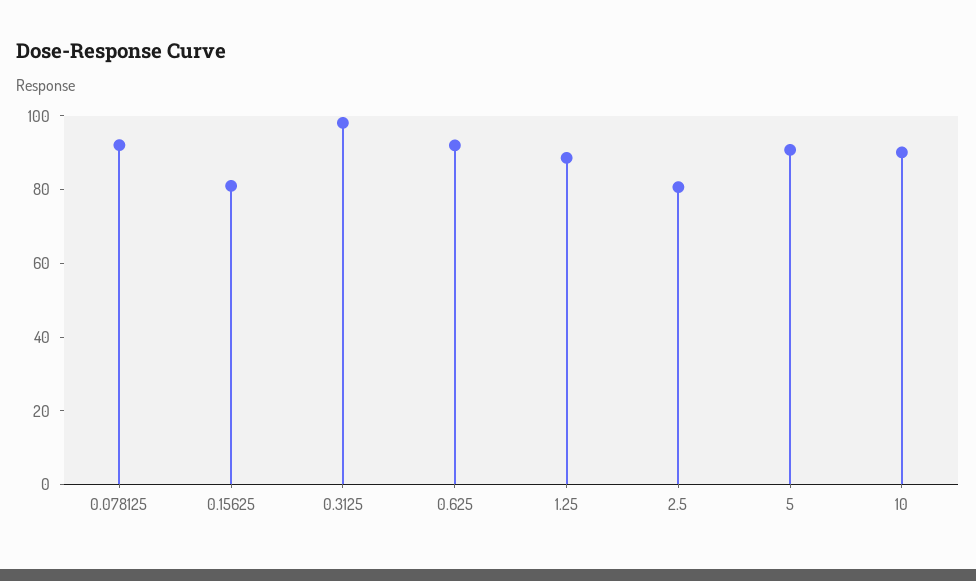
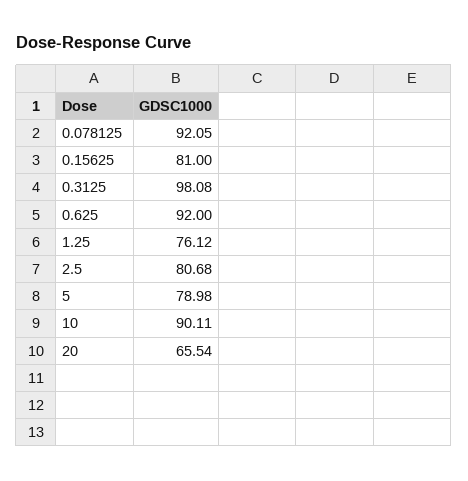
1.25: 90 -> 76.12
5: 90 -> 78.98
20: none -> 65.54

